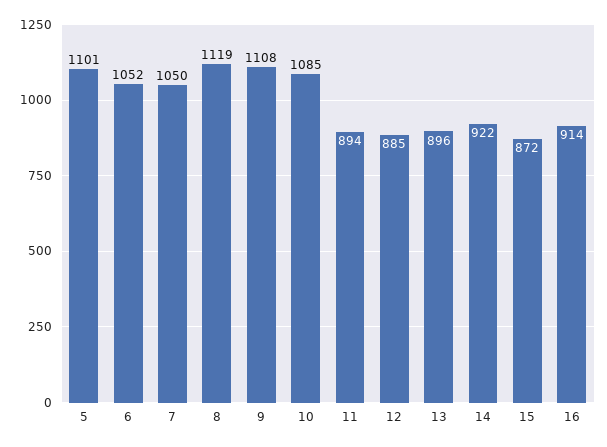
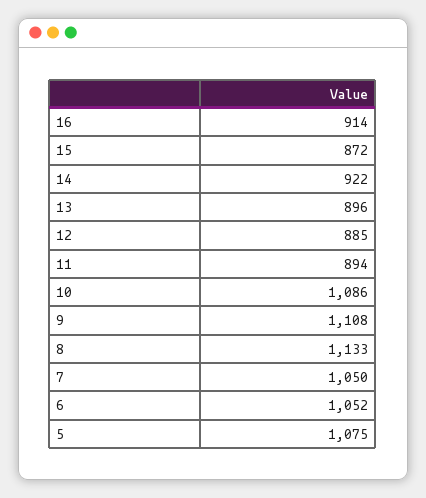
5: 1101 -> 1075
8: 1119 -> 1133
10: 1085 -> 1086

